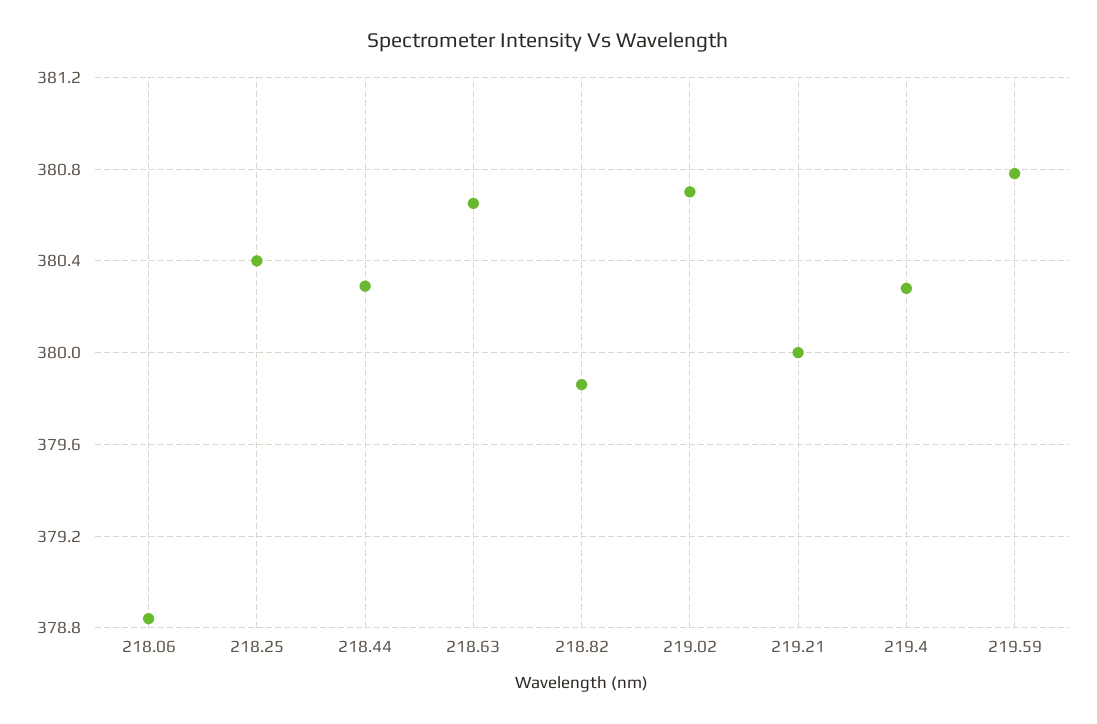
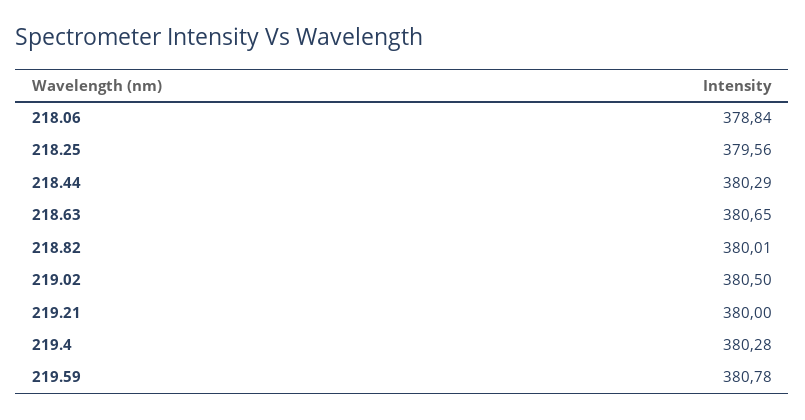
218.25: 380.4 -> 379.56
218.82: 379.85 -> 380.01
219.02: 380.7 -> 380.5

